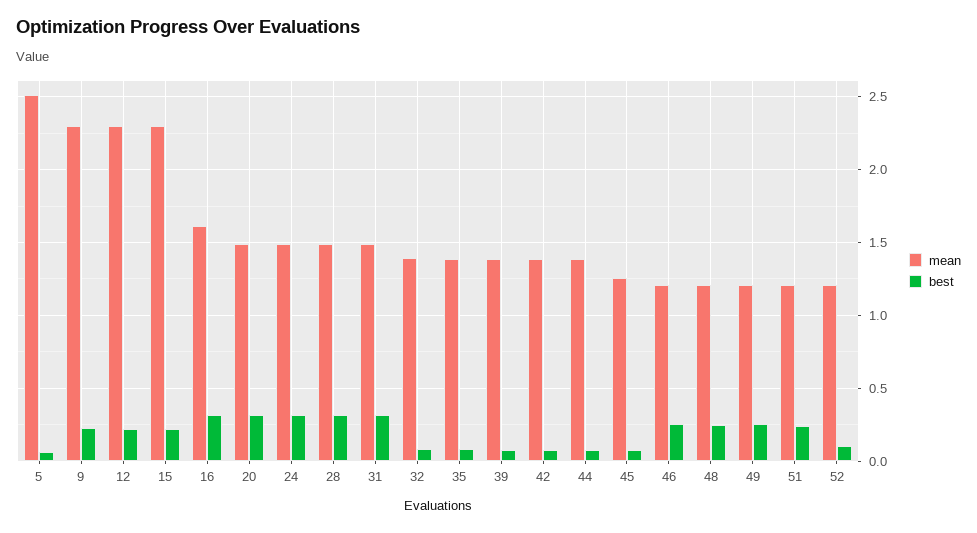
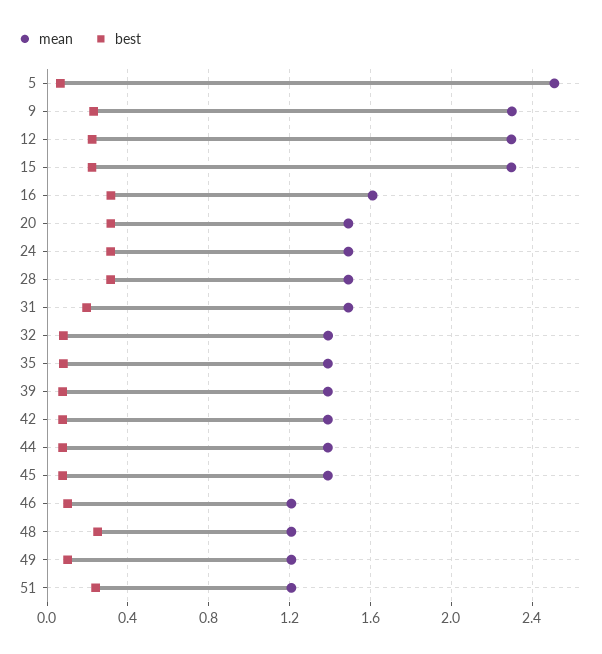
best, 31: 0.3 -> 0.2
mean, 45: 1.25 -> 1.4
best, 46: 0.25 -> 0.1
best, 49: 0.25 -> 0.1
mean, 52: 1.2 -> none
best, 52: 0.1 -> none

